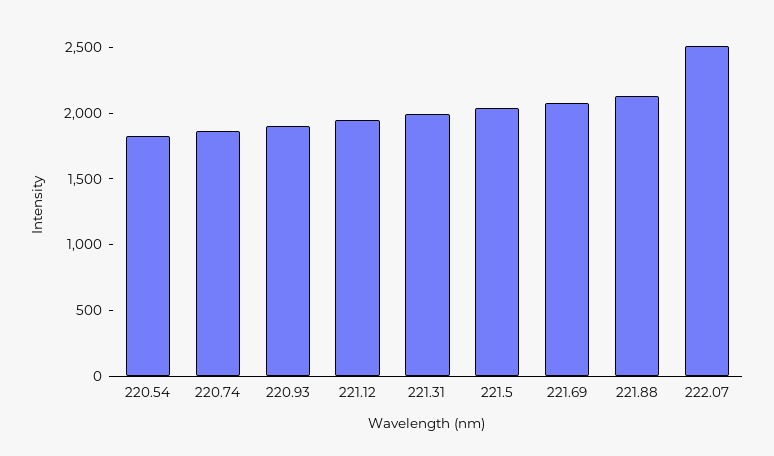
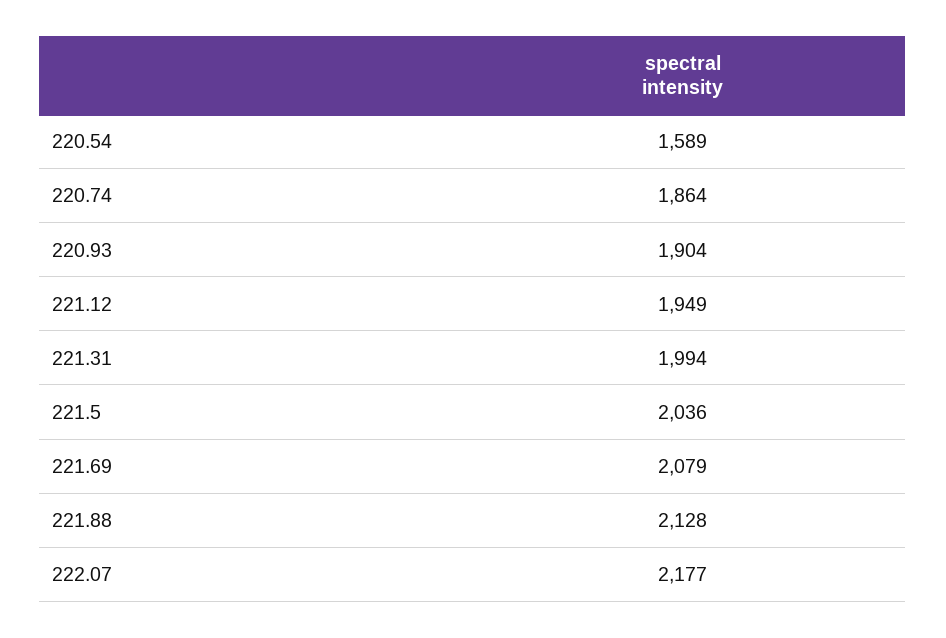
220.54: 1800 -> 1589
222.07: 2500 -> 2177

